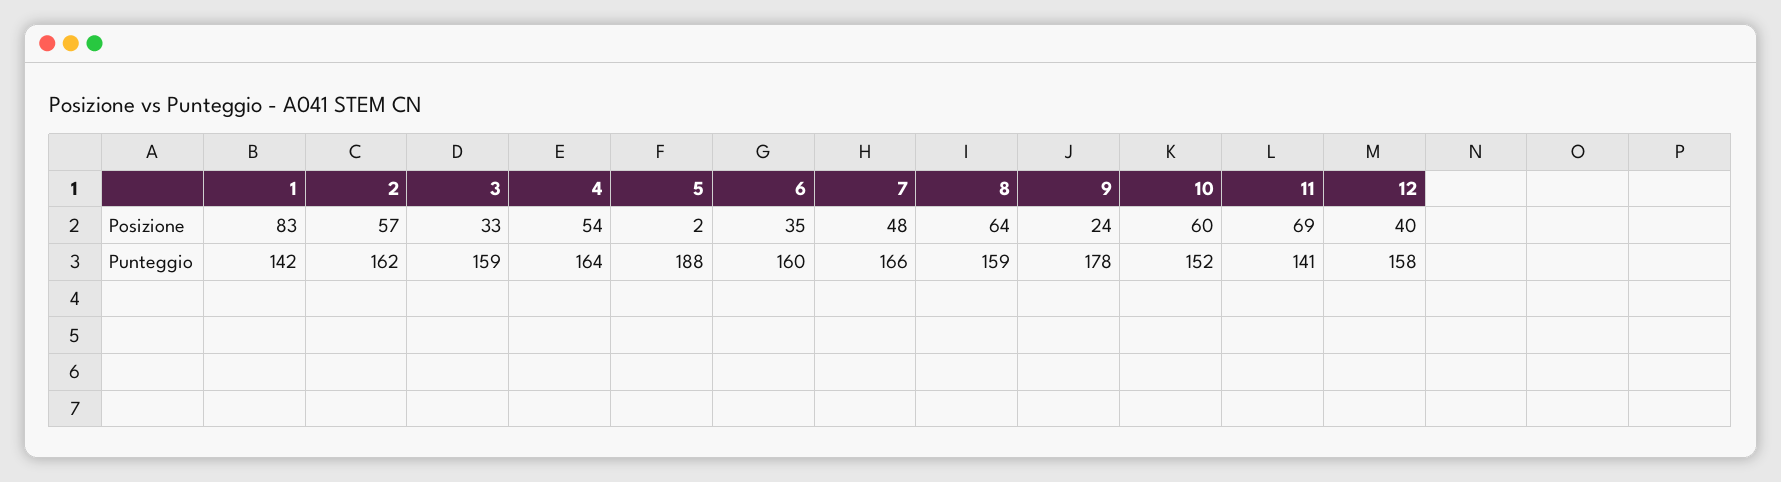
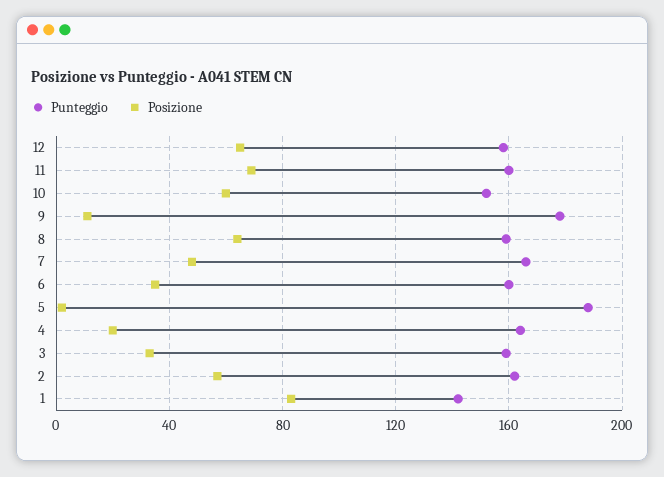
Posizione, 4: 54 -> 20
Posizione, 9: 24 -> 10
Posizione, 12: 40 -> 65
Punteggio, 11: 141 -> 160

